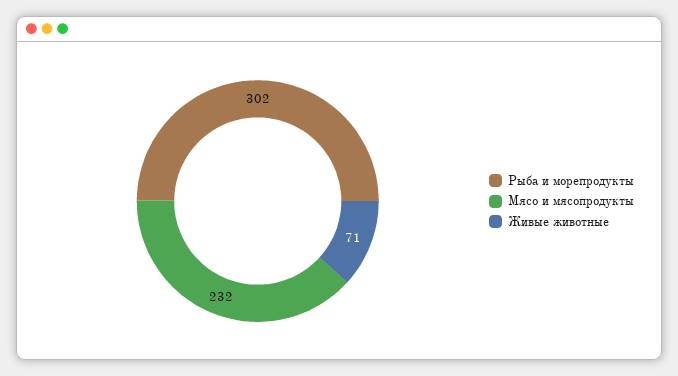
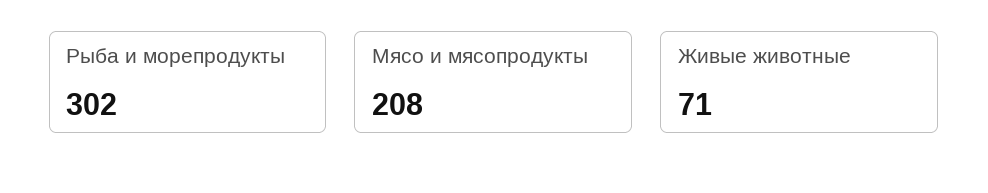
Мясо и мясопродукты: 232 -> 208

